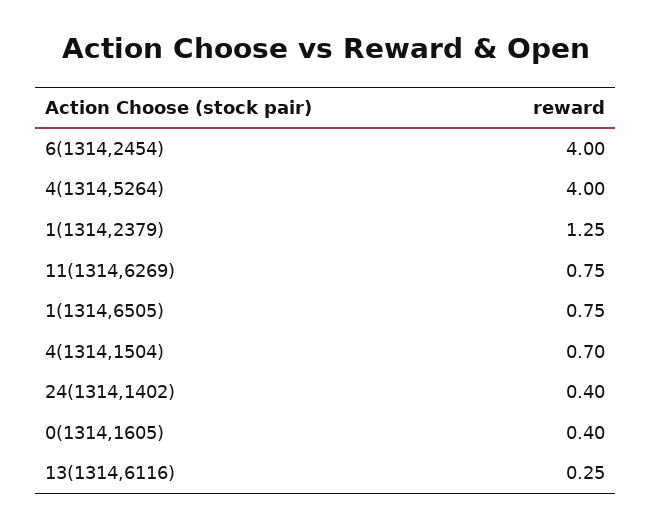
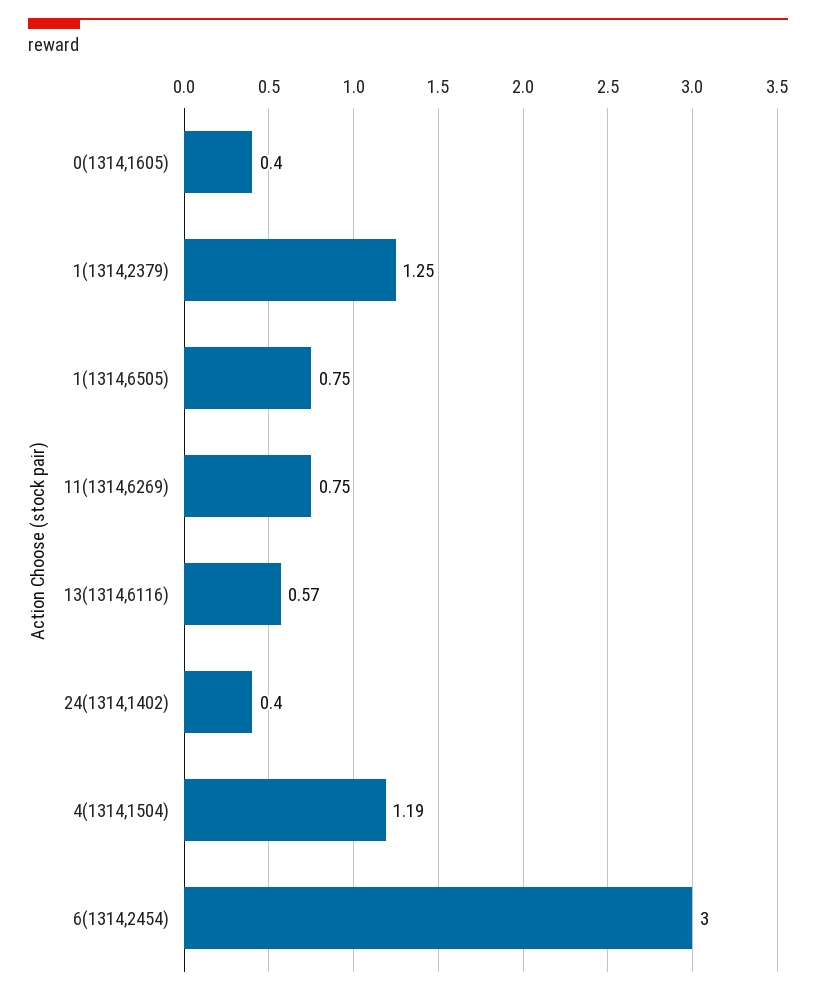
6(1314,2454): 4 -> 3
4(1314,5264): 4 -> none
4(1314,1504): 0.7 -> 1.19
13(1314,6116): 0.25 -> 0.57

